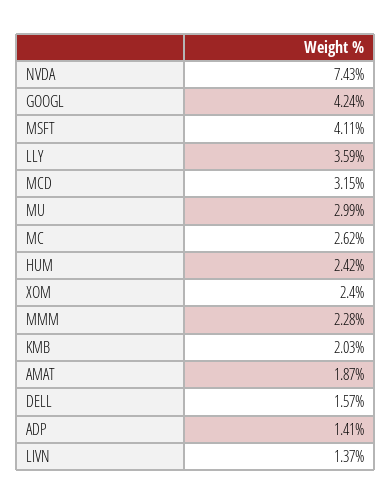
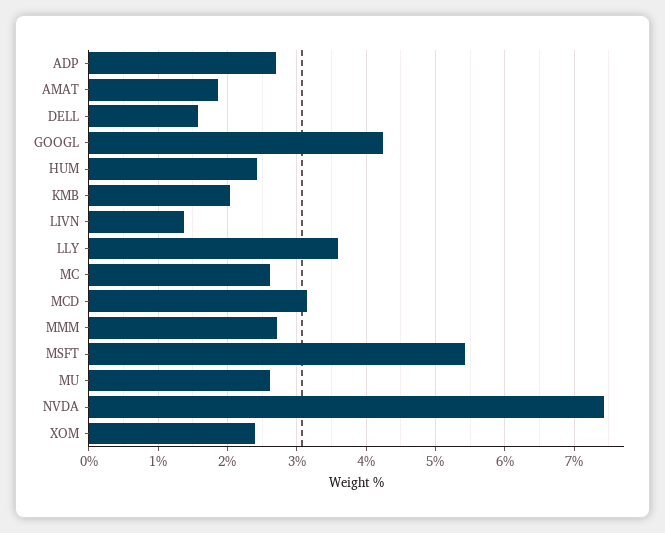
MSFT: 4.11 -> 5.4
MU: 2.99 -> 2.6
MMM: 2.28 -> 2.7
ADP: 1.41 -> 2.7

